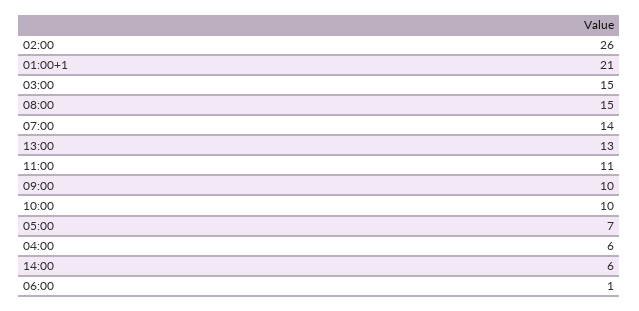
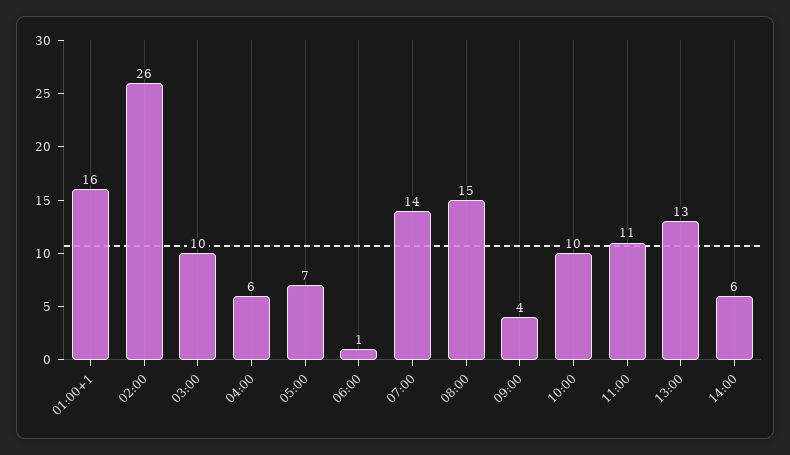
01:00+1: 21 -> 16
03:00: 15 -> 10
09:00: 10 -> 4

